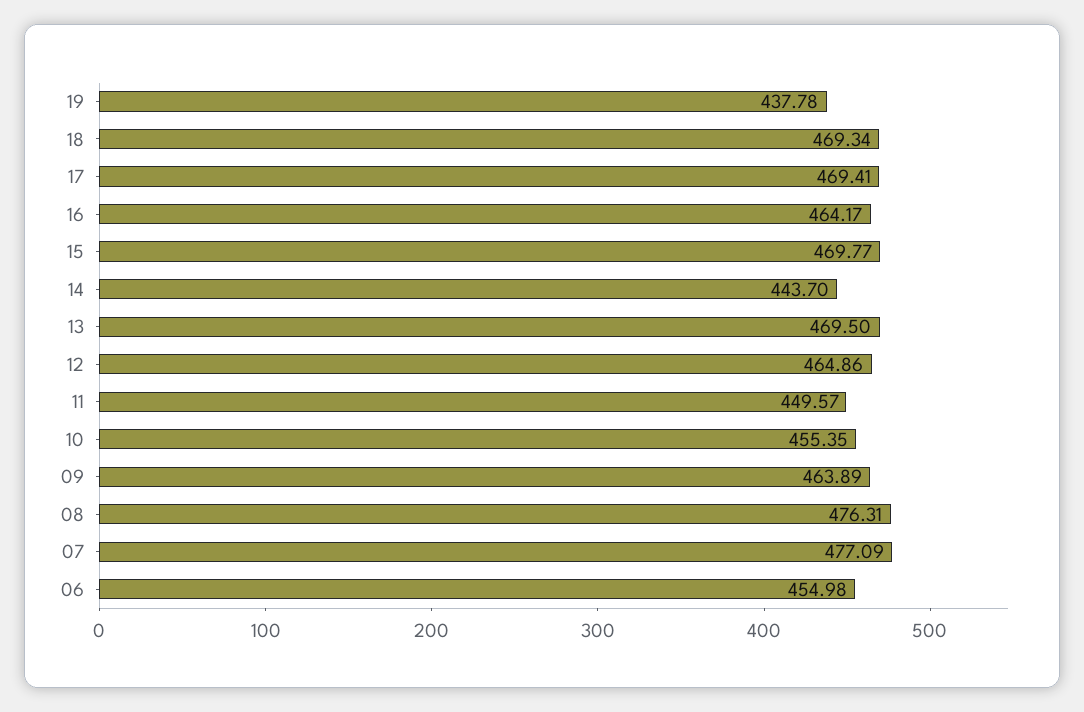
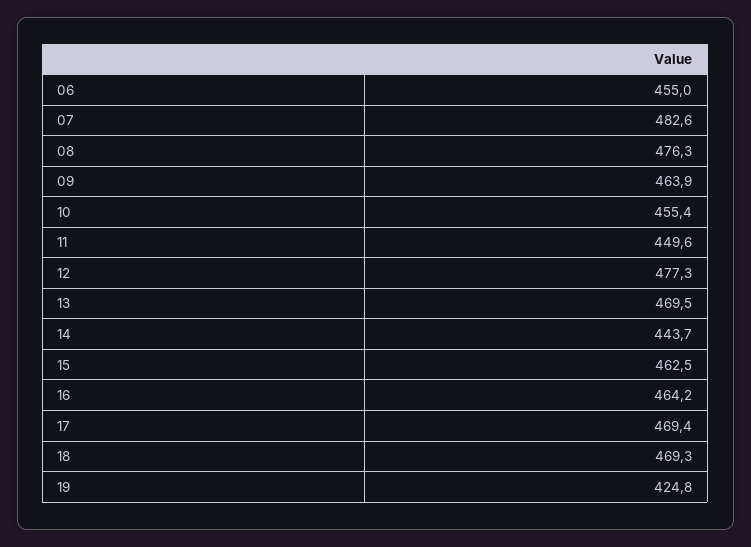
19: 437.78 -> 424.8
15: 469.77 -> 462.5
12: 464.86 -> 477.3
07: 477.09 -> 482.6

